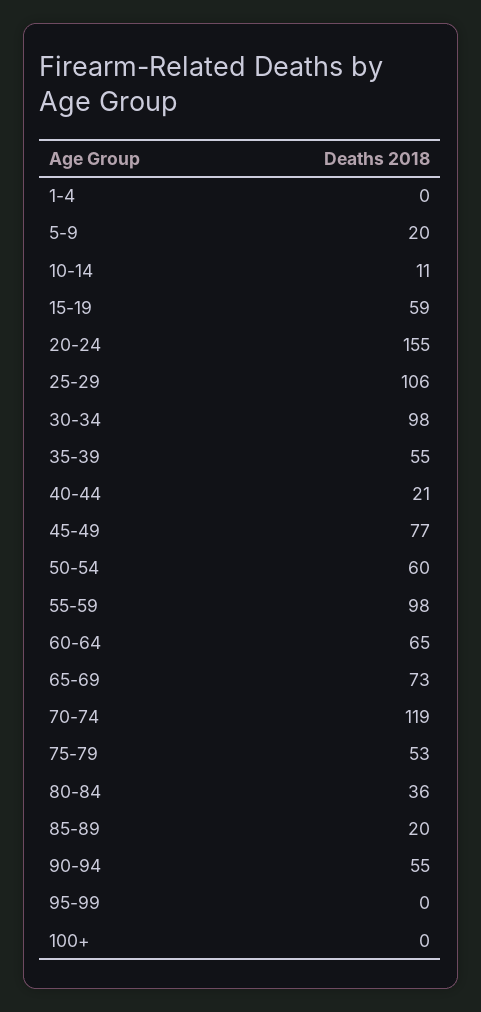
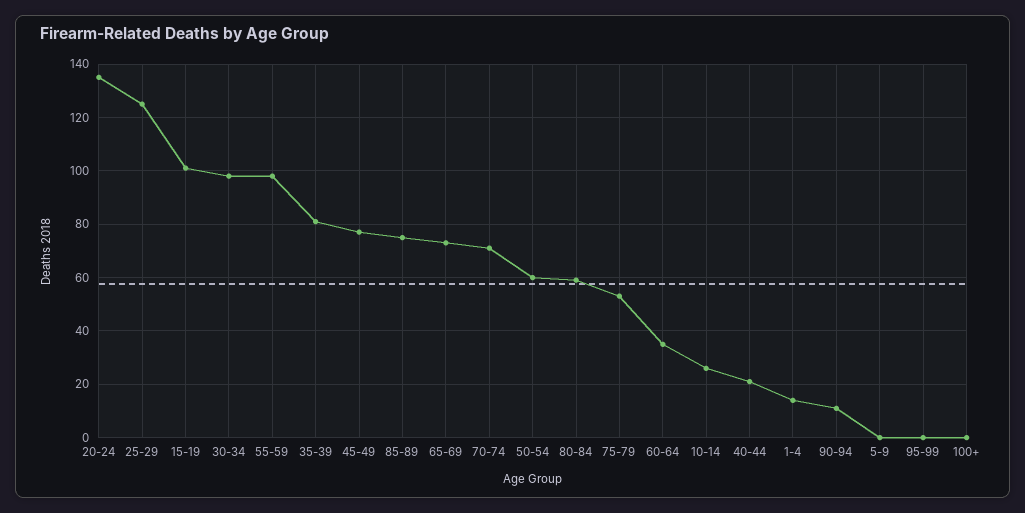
1-4: 0 -> 15
5-9: 20 -> 0
10-14: 11 -> 25
15-19: 59 -> 100
20-24: 155 -> 135
25-29: 106 -> 125
35-39: 55 -> 80
60-64: 65 -> 35
70-74: 119 -> 70
80-84: 36 -> 60
85-89: 20 -> 75
90-94: 55 -> 10

